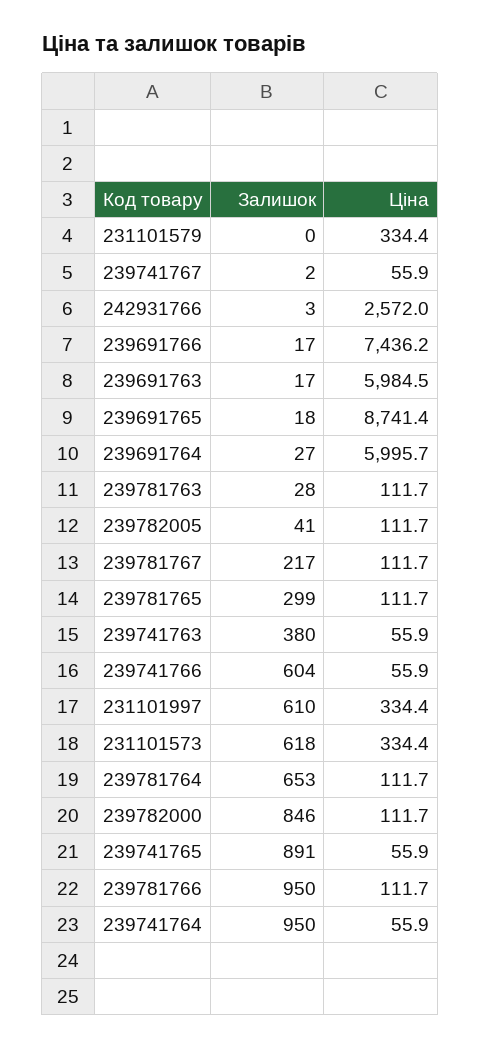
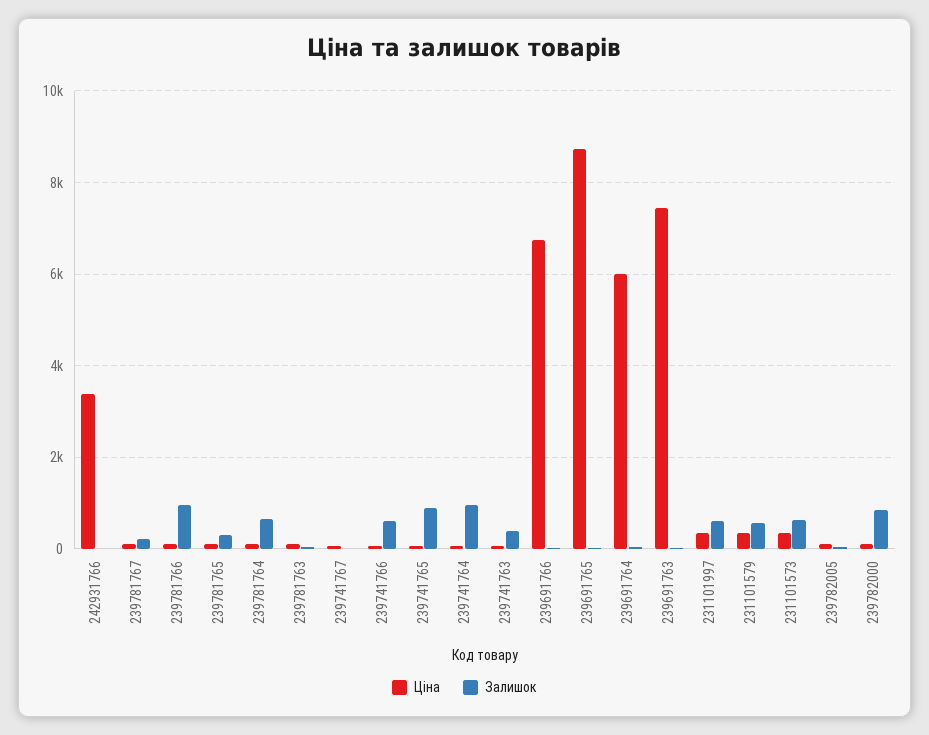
Залишок, 231101579: 0 -> 600
Ціна, 242931766: 2572 -> 3400
Ціна, 239691766: 7436.2 -> 6800
Ціна, 239691763: 5984.5 -> 7400

